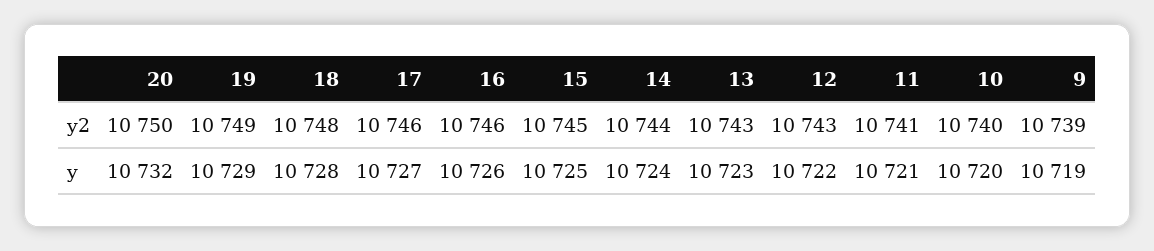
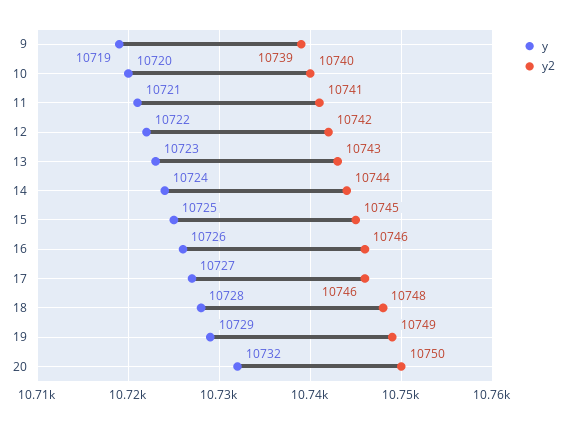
y2, 12: 10743 -> 10742

